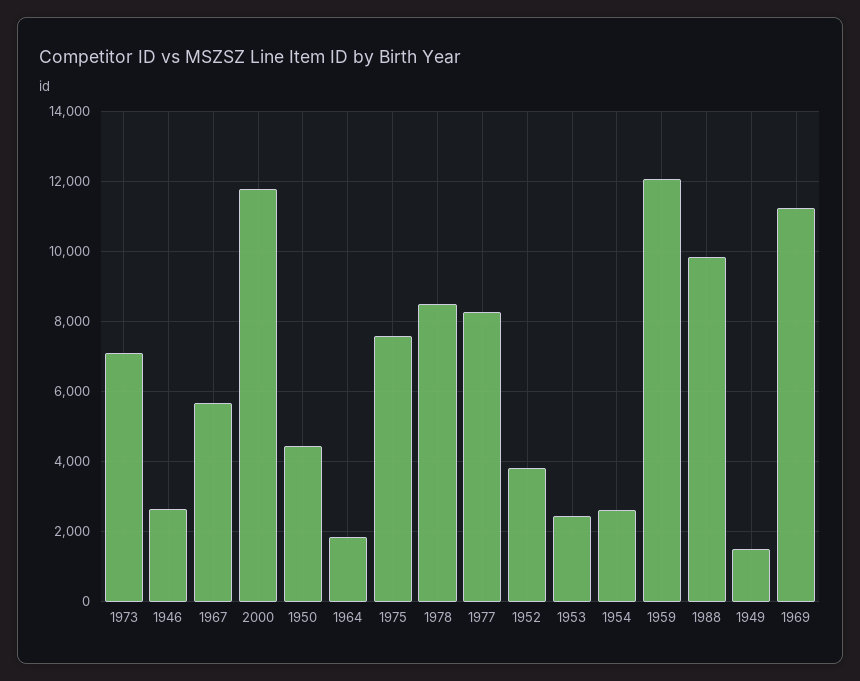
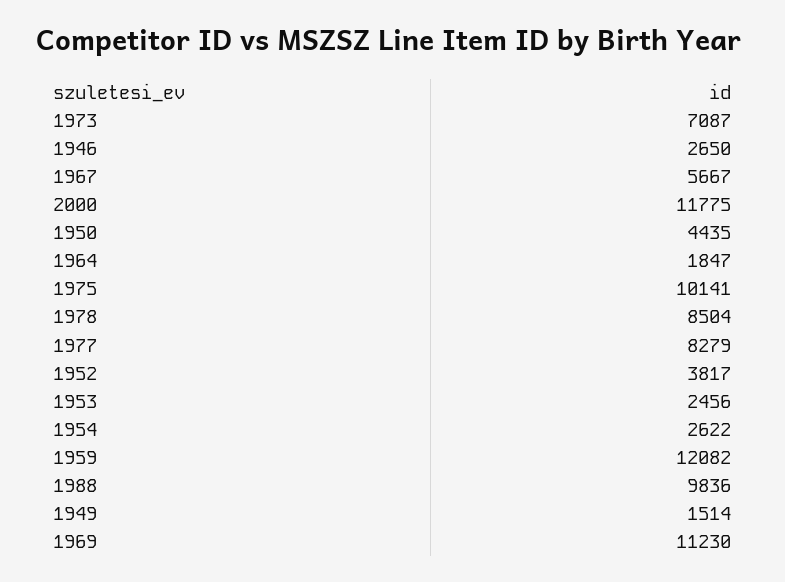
1975: 7600 -> 10141

